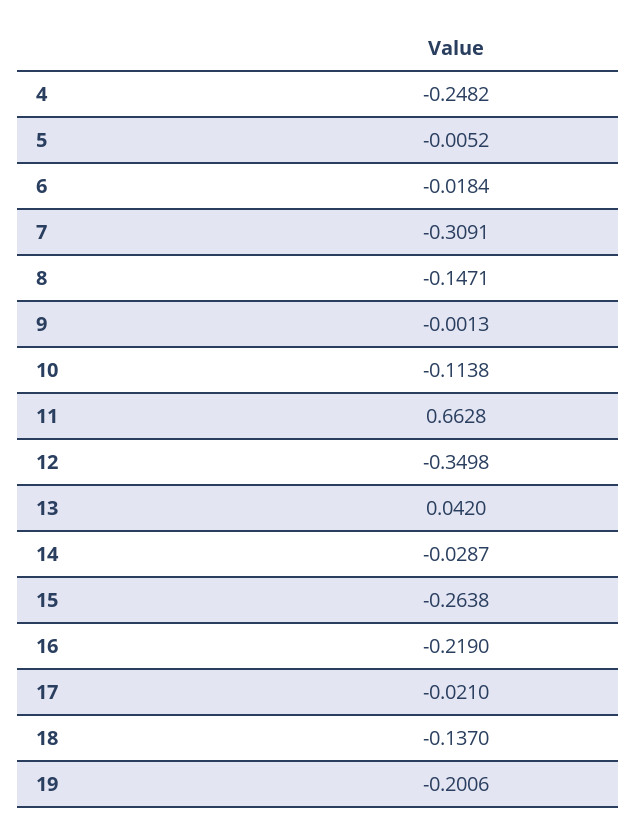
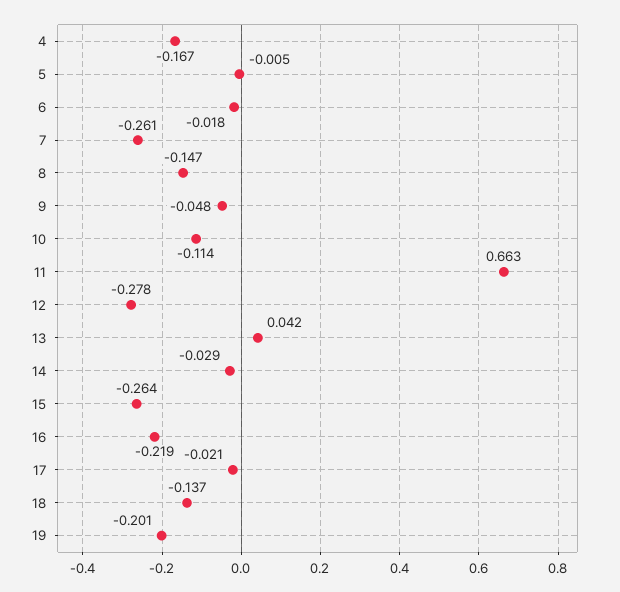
4: -0.2482 -> -0.167
7: -0.3091 -> -0.261
9: -0.0013 -> -0.048
12: -0.3498 -> -0.278

